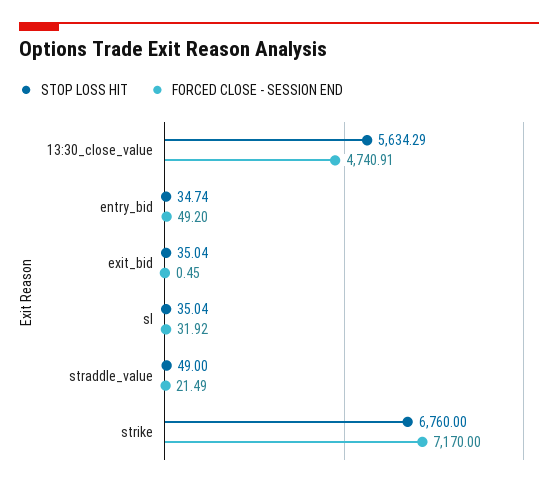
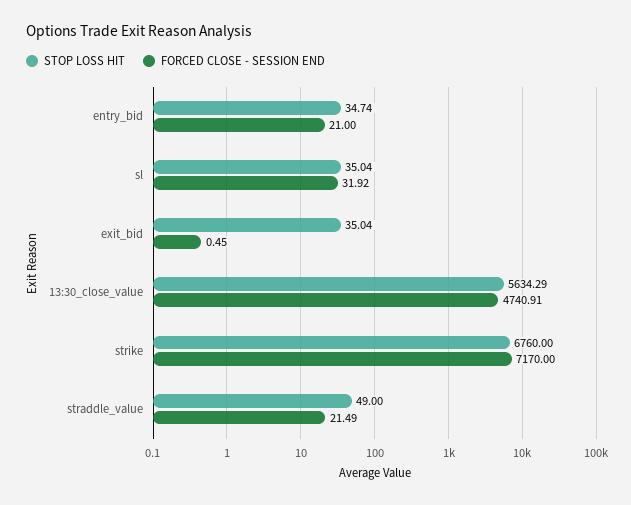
FORCED CLOSE - SESSION END, entry_bid: 49.2 -> 21

